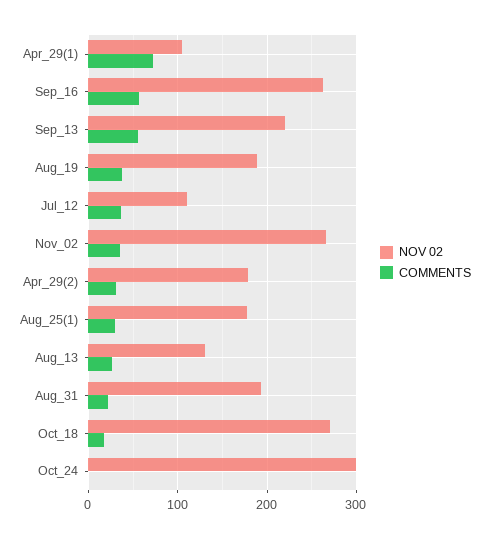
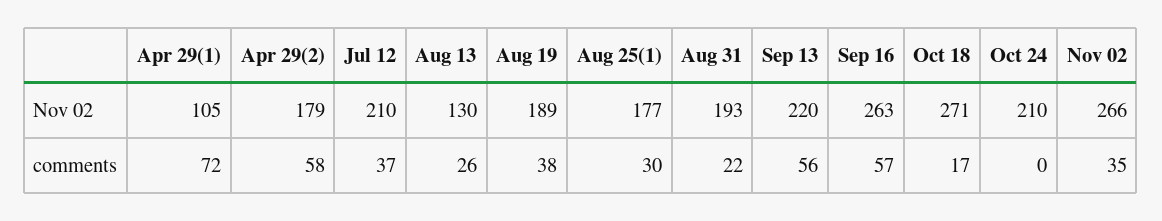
NOV 02, Jul_12: 110 -> 210
COMMENTS, Apr_29(2): 30 -> 58
NOV 02, Oct_24: 300 -> 210

